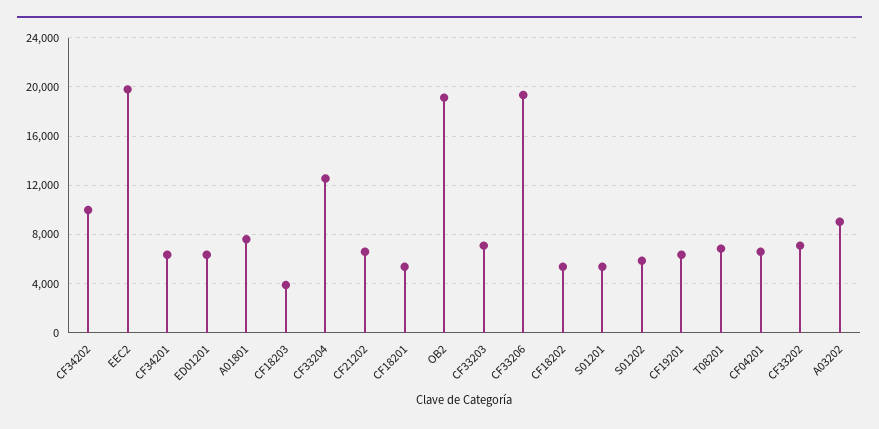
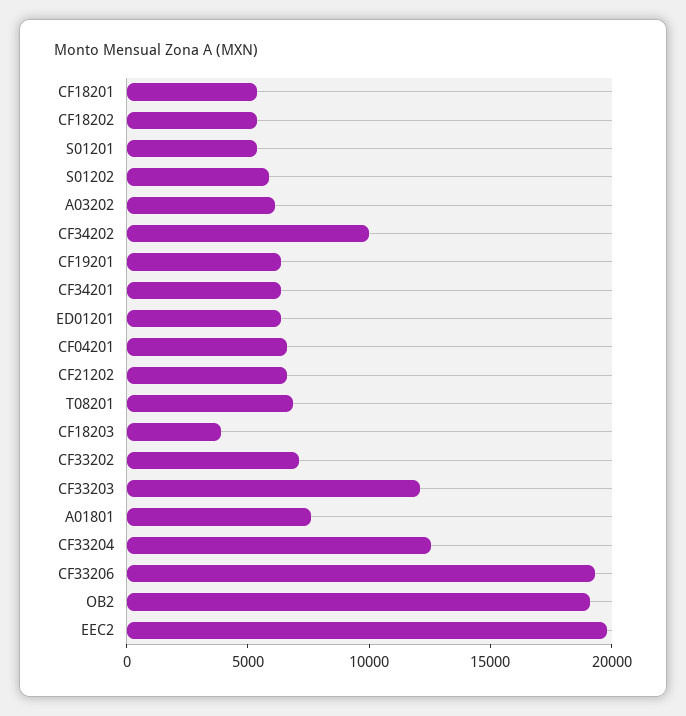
CF33203: 7000 -> 12000
A03202: 9000 -> 6000

